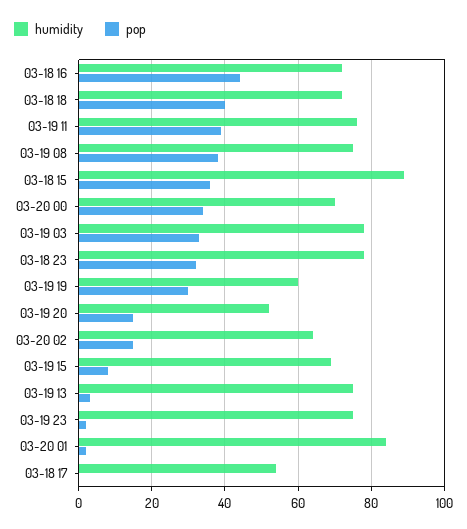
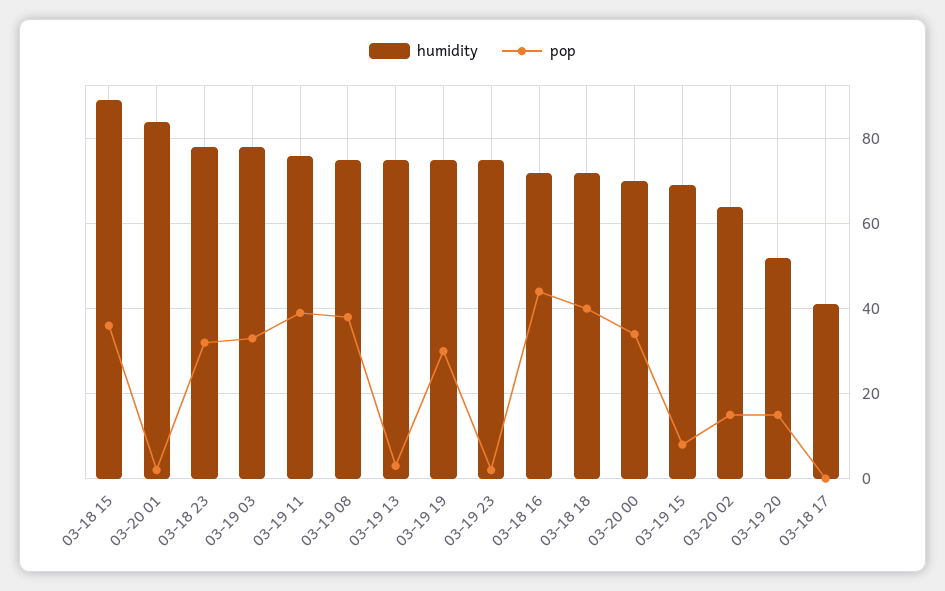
humidity, 03-19 19: 60 -> 75
humidity, 03-18 17: 55 -> 40

